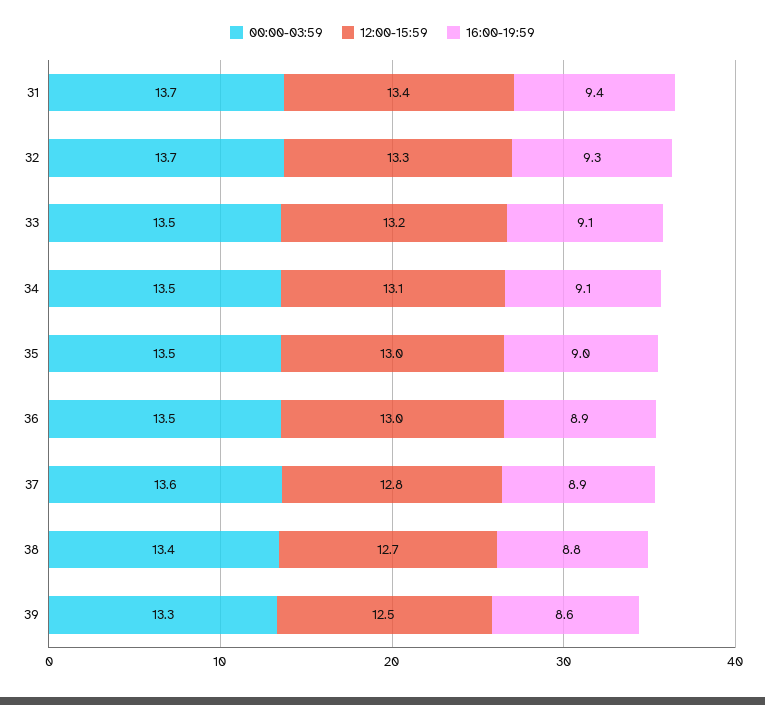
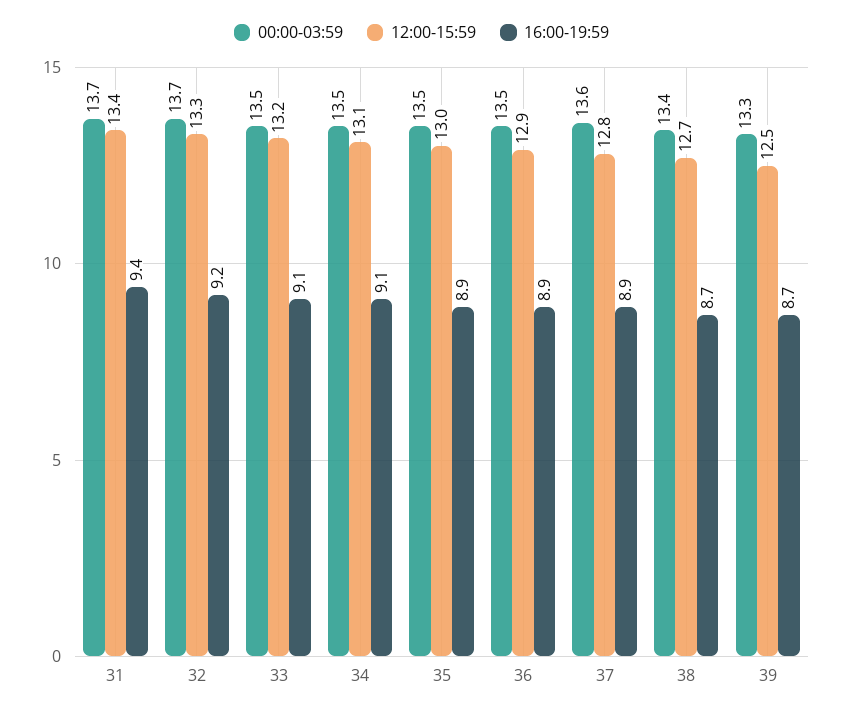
16:00-19:59, 32: 9.3 -> 9.2
16:00-19:59, 35: 9 -> 8.9
12:00-15:59, 36: 13 -> 12.9
16:00-19:59, 38: 8.8 -> 8.7
16:00-19:59, 39: 8.6 -> 8.7

